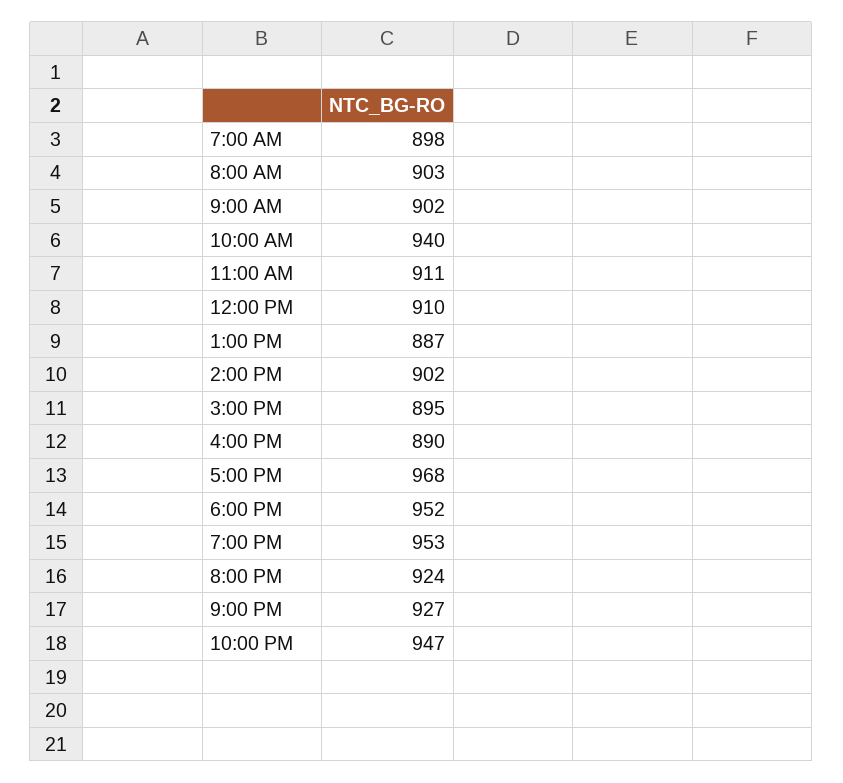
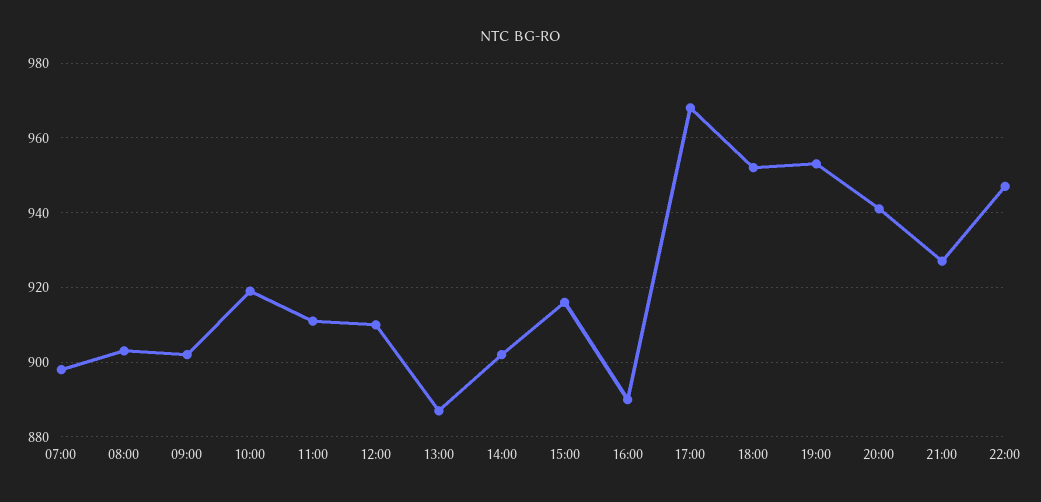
10:00 AM: 940 -> 920
3:00 PM: 895 -> 915
8:00 PM: 924 -> 940

